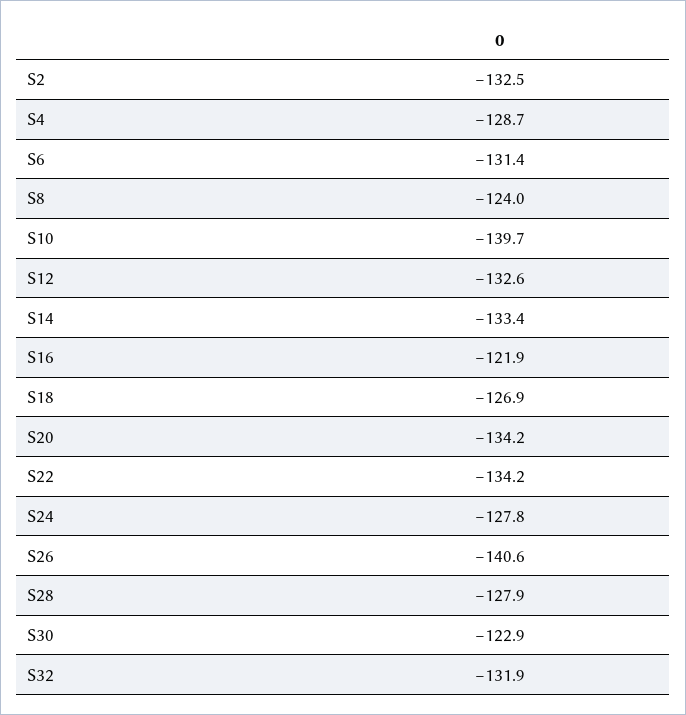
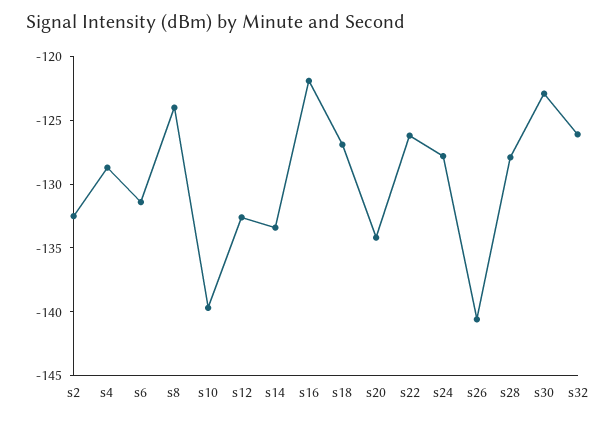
S22: -134.2 -> -126
S32: -131.9 -> -126

